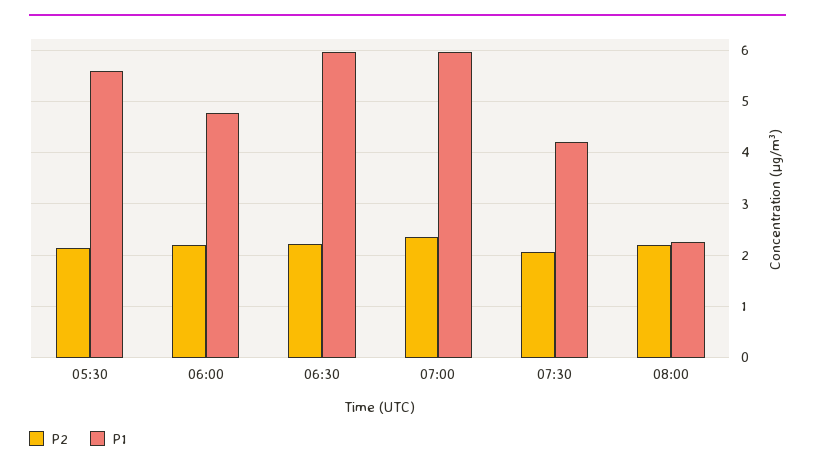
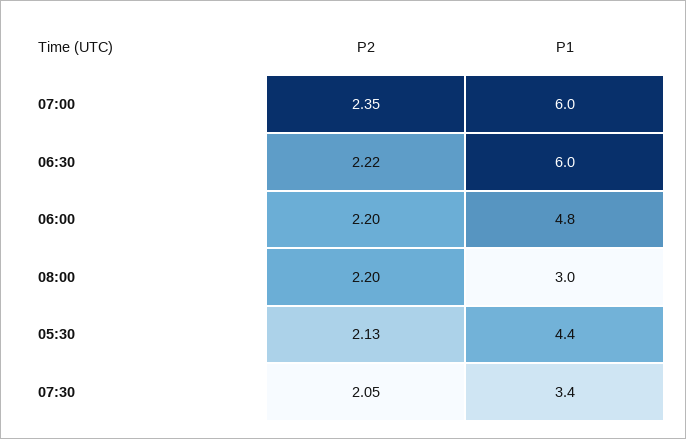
P1, 05:30: 5.6 -> 4.4
P1, 07:30: 4.2 -> 3.4
P1, 08:00: 2.2 -> 3

